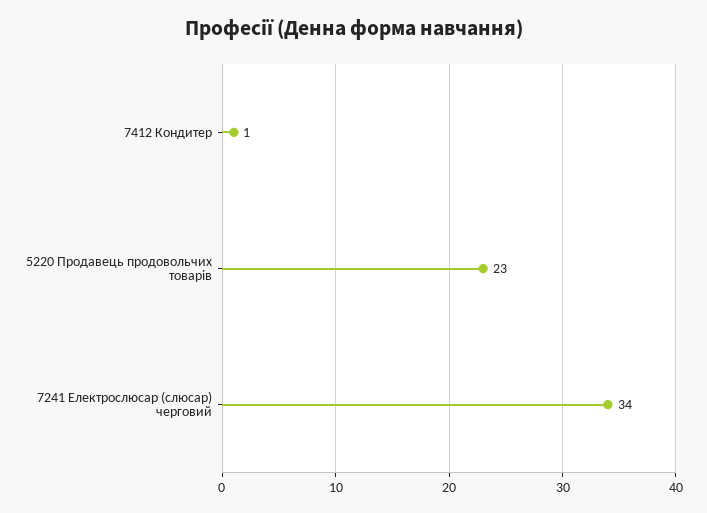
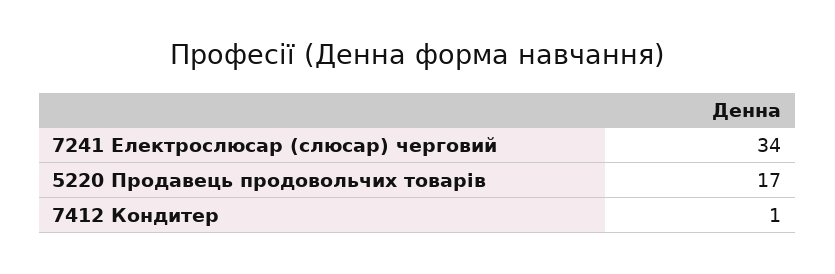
5220 Продавець продовольчих товарів: 23 -> 17

